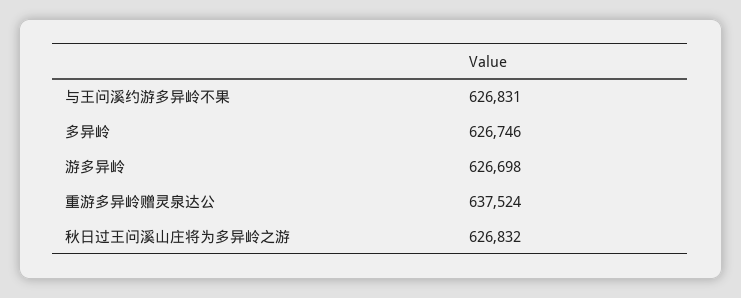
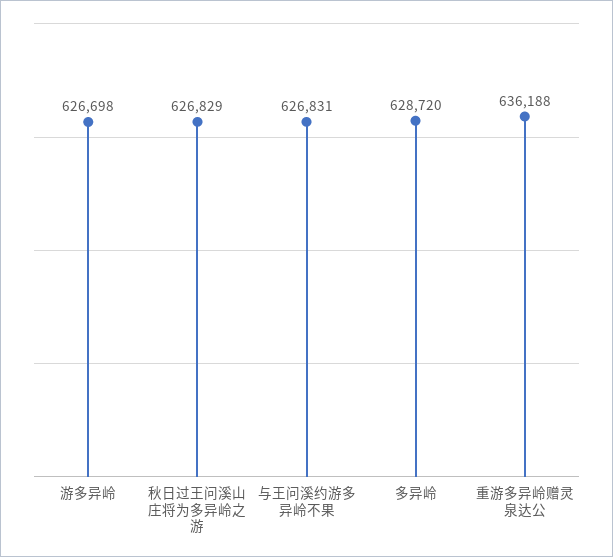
多异岭: 626746 -> 628720
重游多异岭赠灵泉达公: 637524 -> 636188
秋日过王问溪山庄将为多异岭之游: 626832 -> 626829

